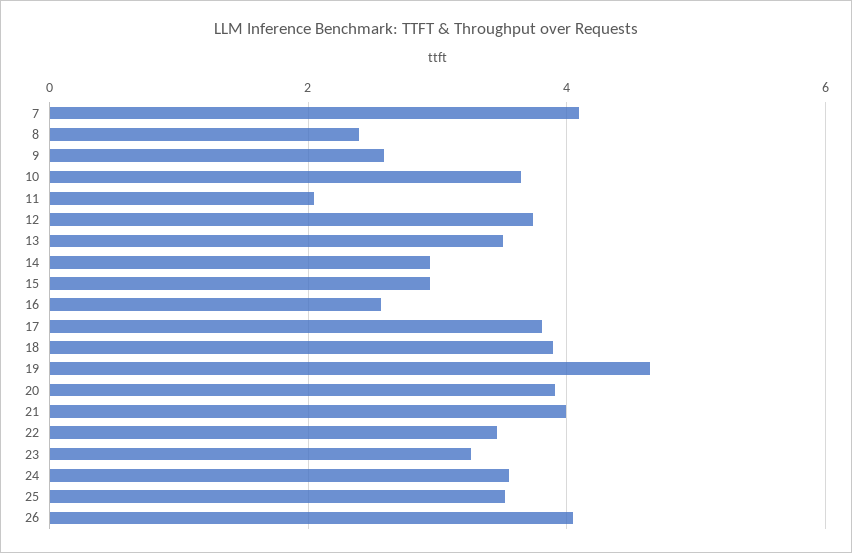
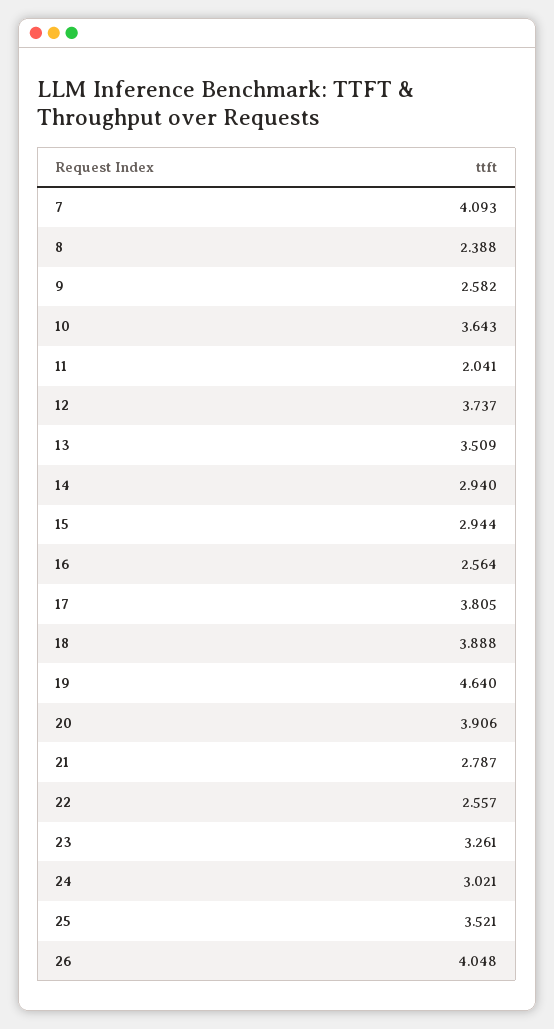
21: 4 -> 2.787
22: 3.4 -> 2.557
24: 3.6 -> 3.021

